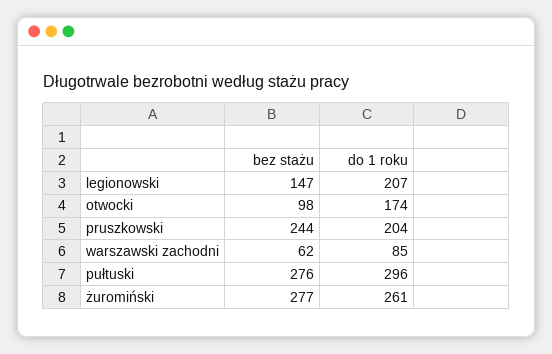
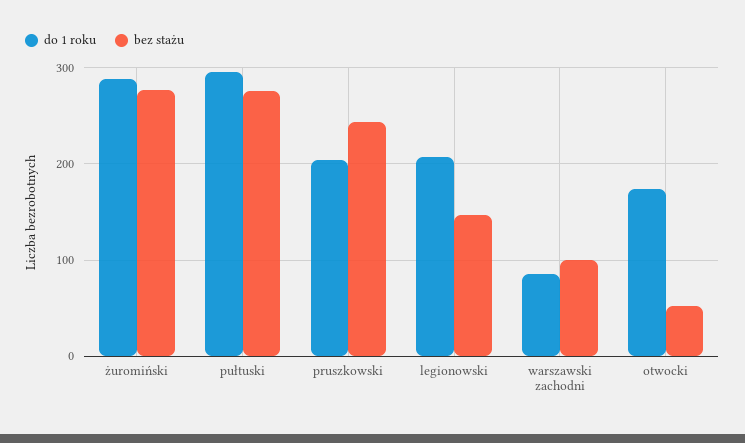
bez stażu, otwocki: 98 -> 50
bez stażu, warszawski zachodni: 62 -> 100
do 1 roku, żuromiński: 261 -> 290

